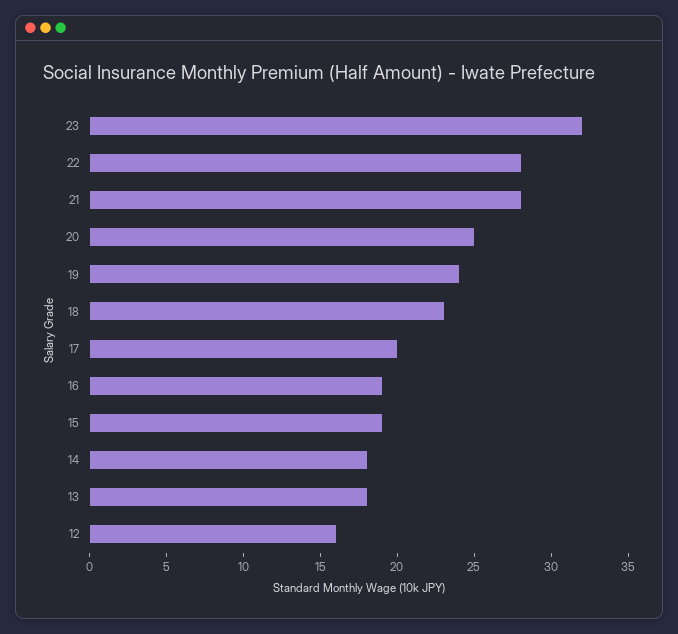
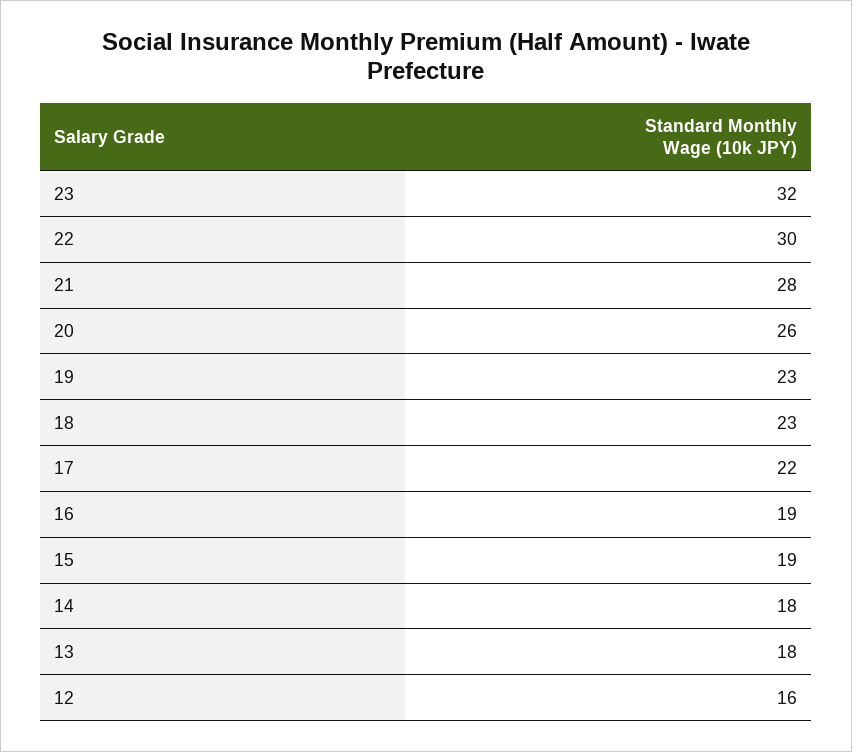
22: 28 -> 30
20: 25 -> 26
19: 24 -> 23
17: 20 -> 22

